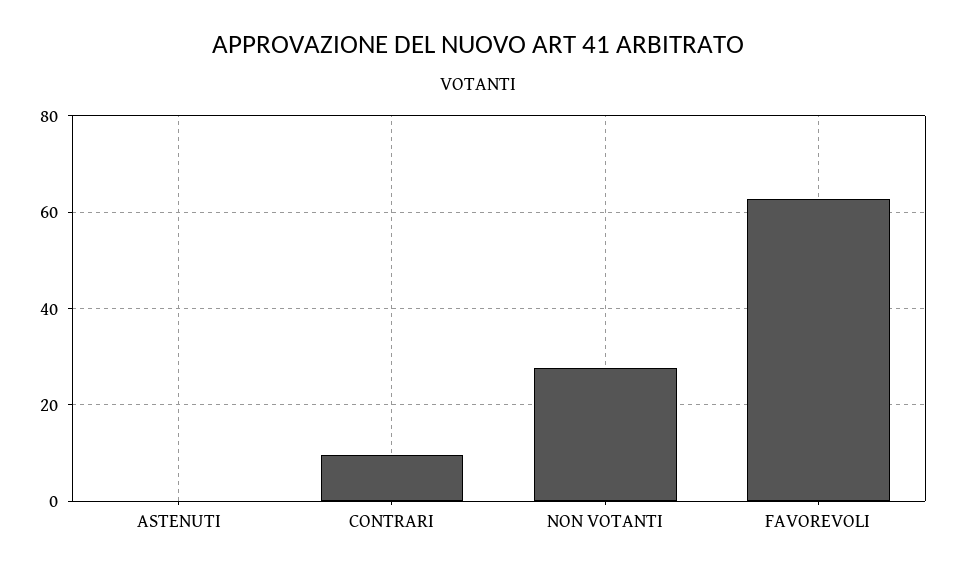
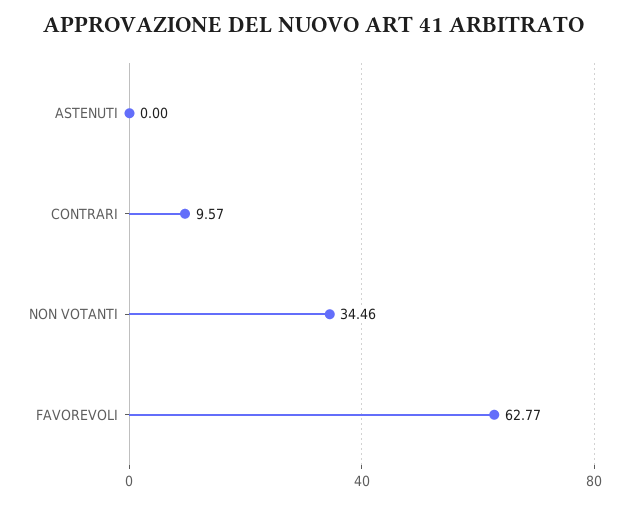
NON VOTANTI: 28 -> 34.46

